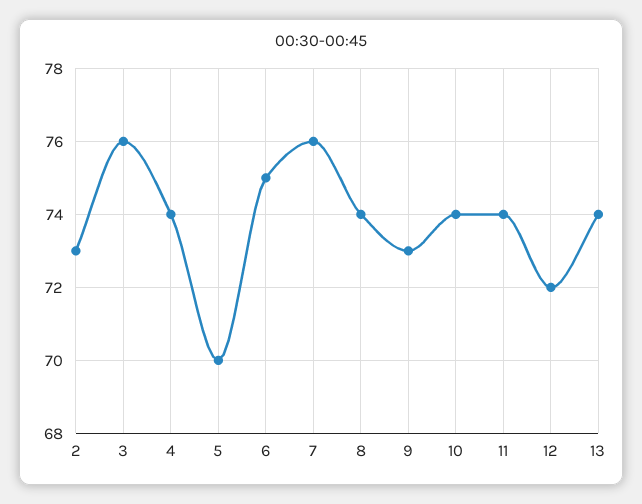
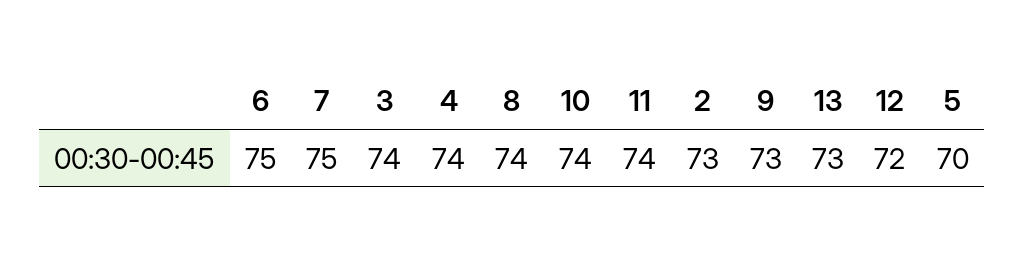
3: 76 -> 74
7: 76 -> 75
13: 74 -> 73

